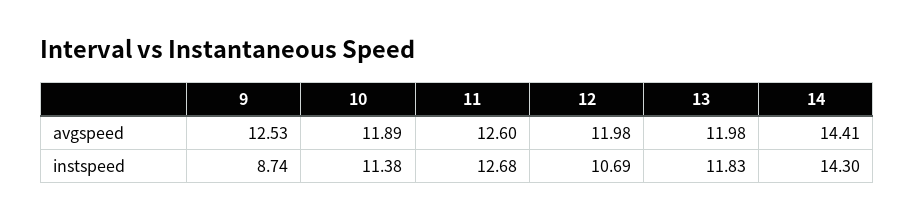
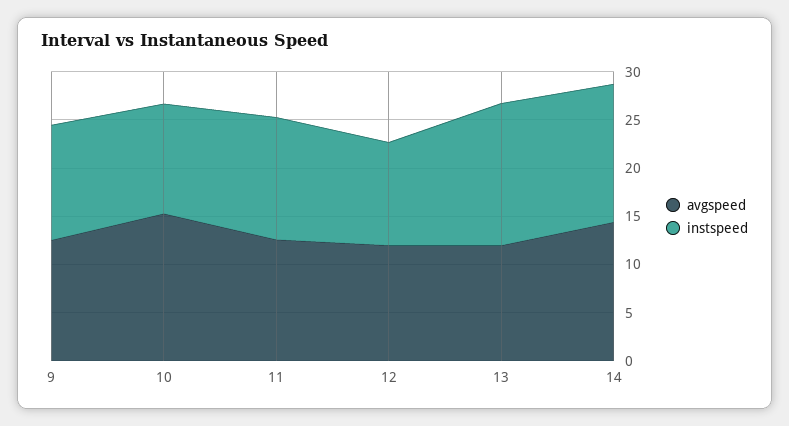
avgspeed, 10: 11.89 -> 15
instspeed, 9: 8.74 -> 12
instspeed, 13: 11.83 -> 15

